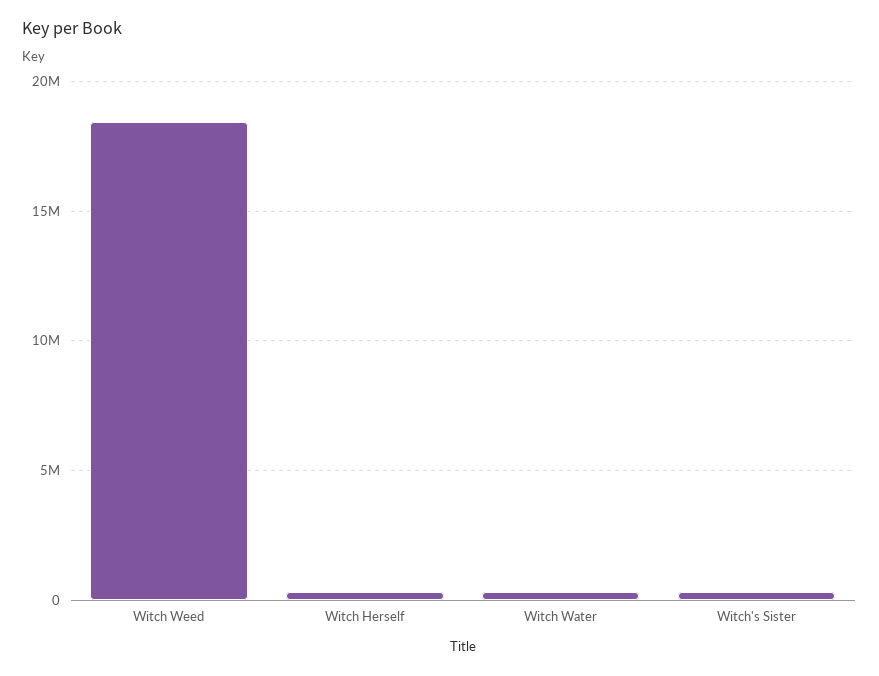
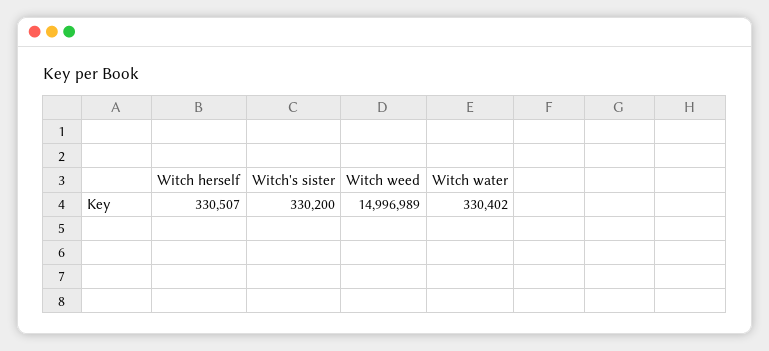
Witch Weed: 18500000 -> 14996989

